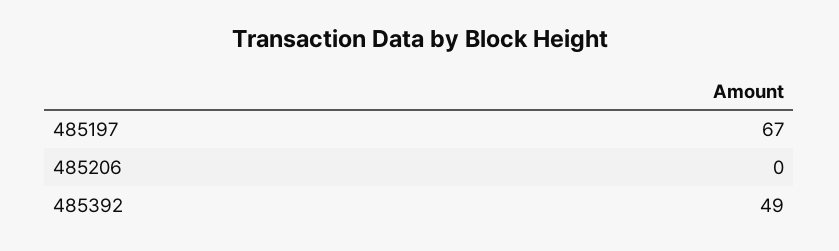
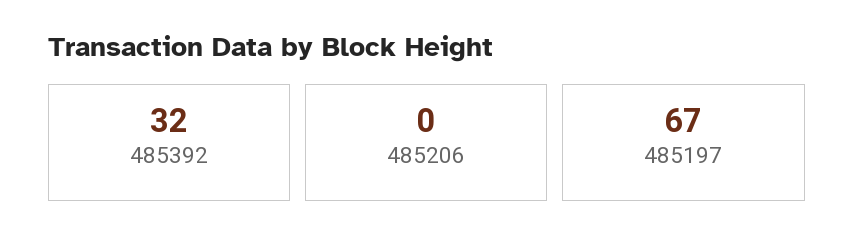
485392: 49 -> 32

